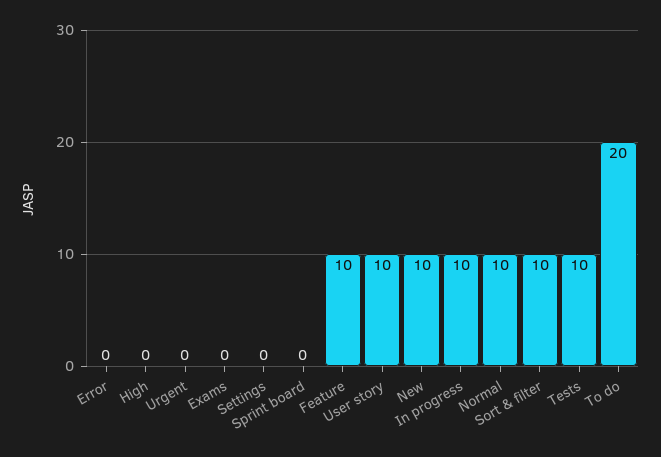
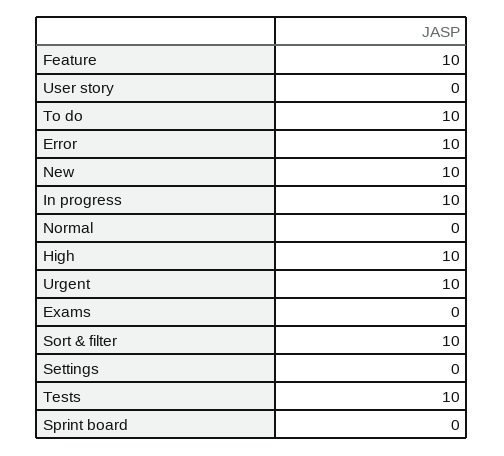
Error: 0 -> 10
High: 0 -> 10
Urgent: 0 -> 10
User story: 10 -> 0
Normal: 10 -> 0
To do: 20 -> 10

